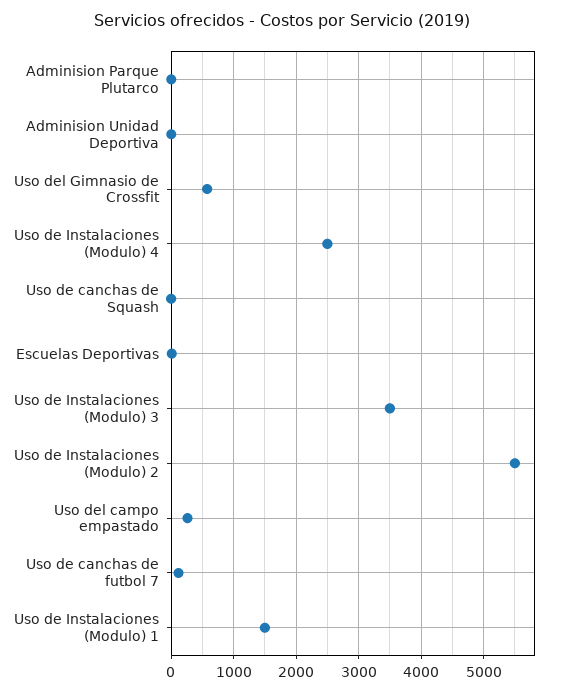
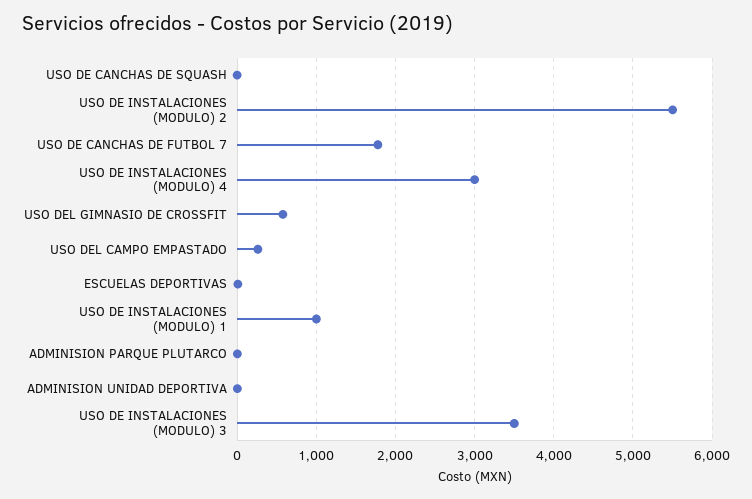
Uso de Instalaciones (Modulo) 4: 2500 -> 3000
Uso de canchas de futbol 7: 100 -> 1800
Uso de Instalaciones (Modulo) 1: 1500 -> 1000

